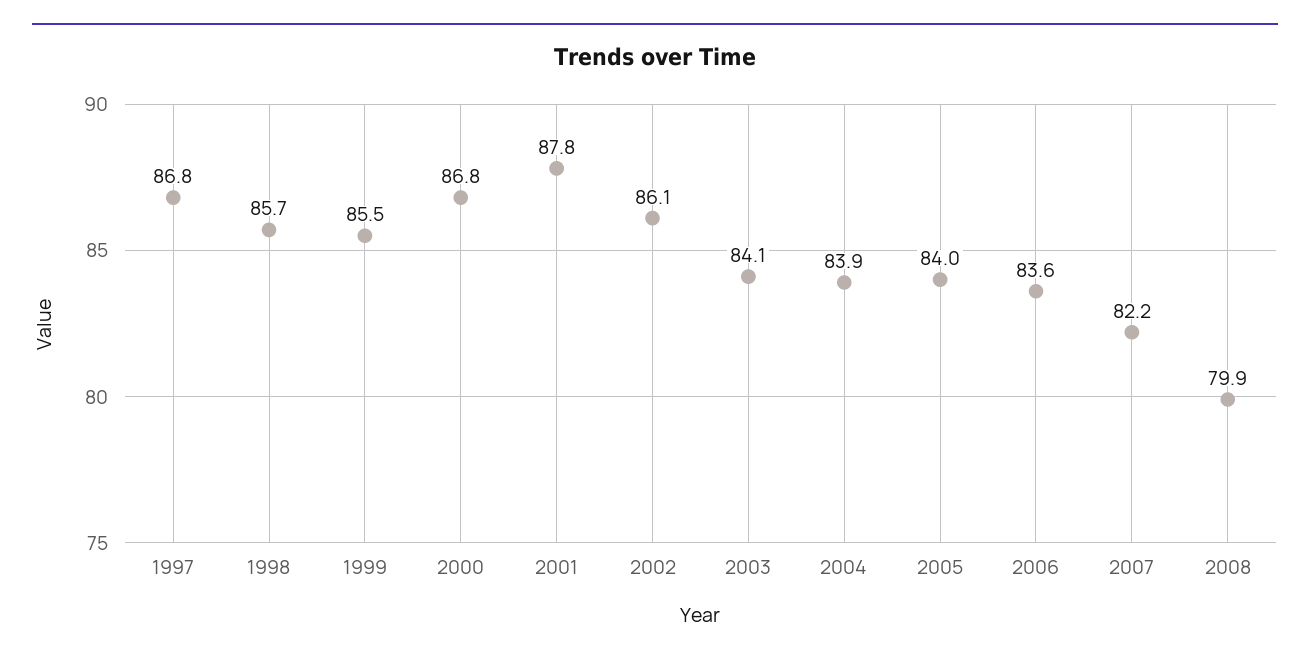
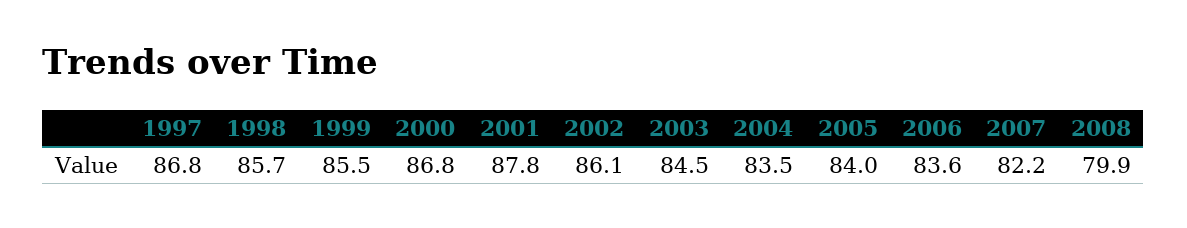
2003: 84.1 -> 84.5
2004: 83.9 -> 83.5

